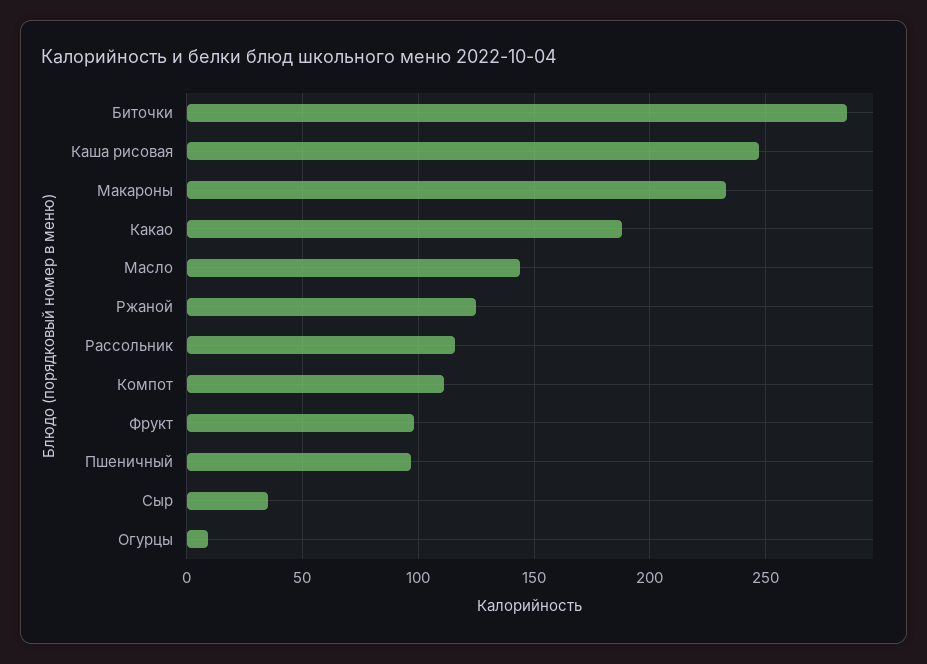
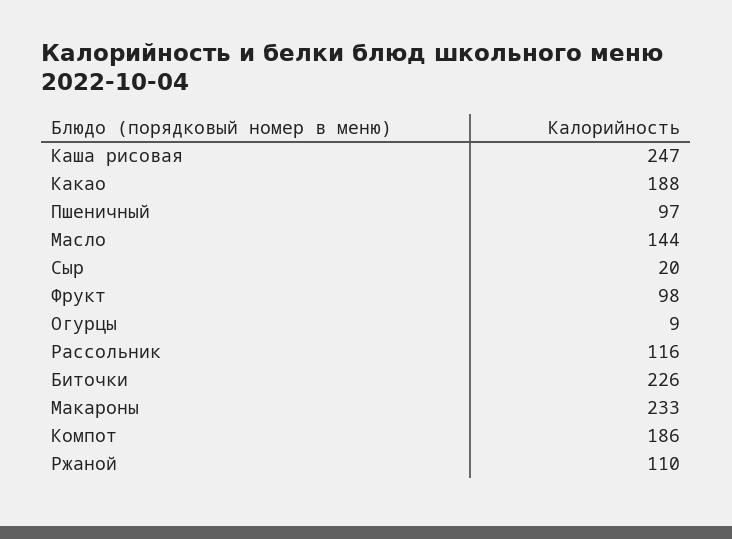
Биточки: 285 -> 226
Ржаной: 125 -> 110
Компот: 110 -> 186
Сыр: 35 -> 20

